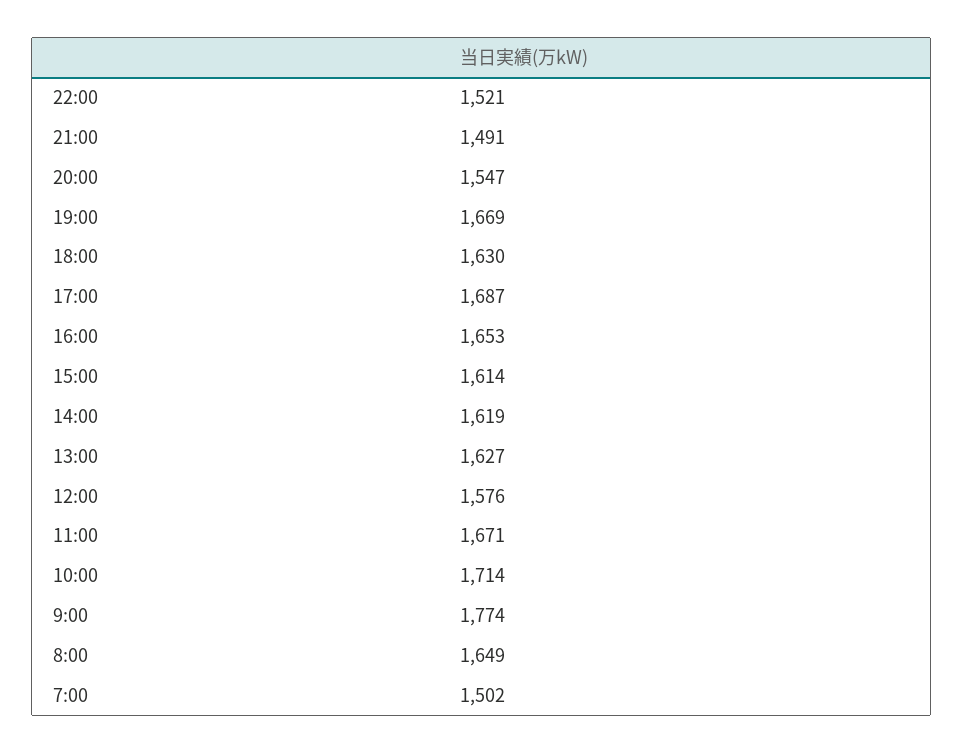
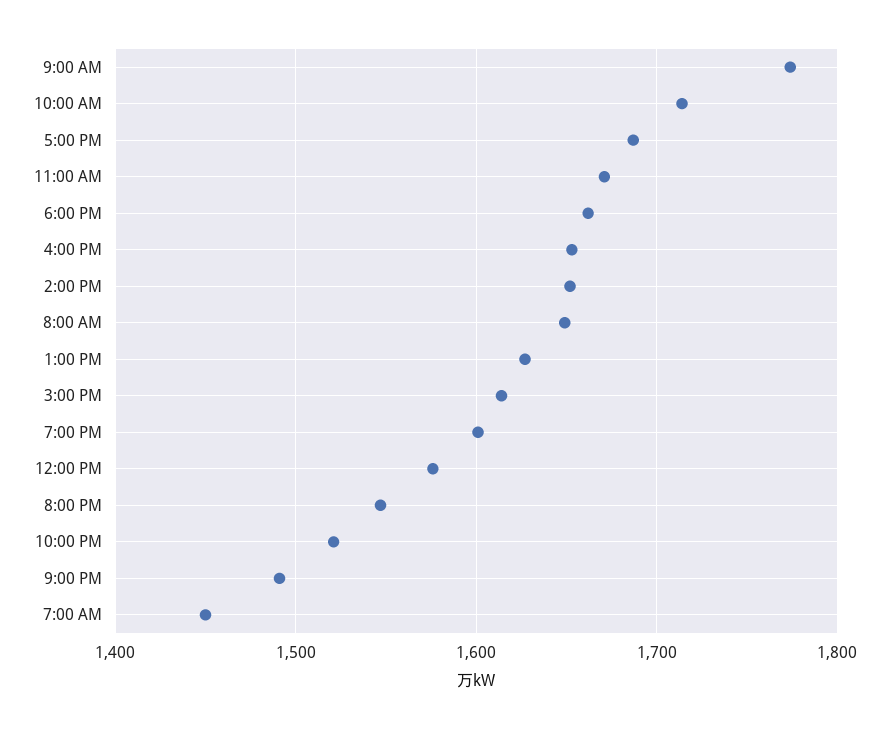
19:00: 1669 -> 1600
18:00: 1630 -> 1660
14:00: 1619 -> 1650
7:00: 1502 -> 1450

